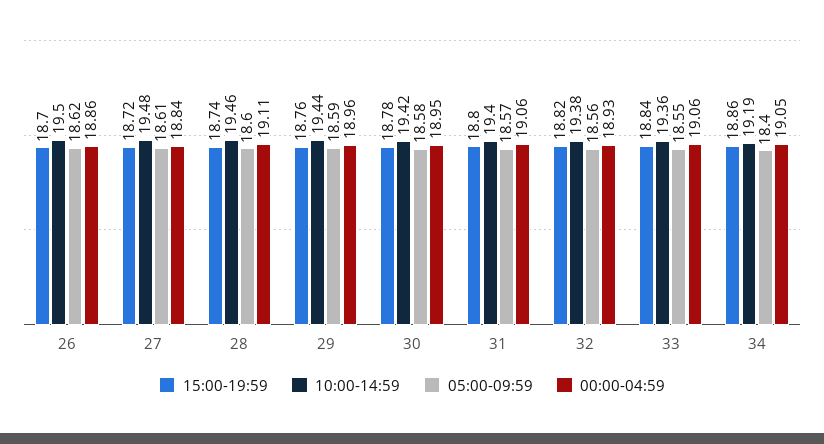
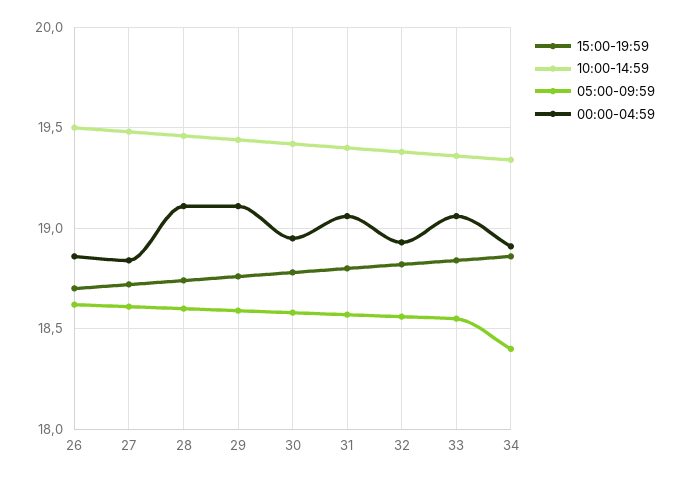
00:00-04:59, 29: 18.96 -> 19.1
10:00-14:59, 34: 19.19 -> 19.35
00:00-04:59, 34: 19.05 -> 18.9

